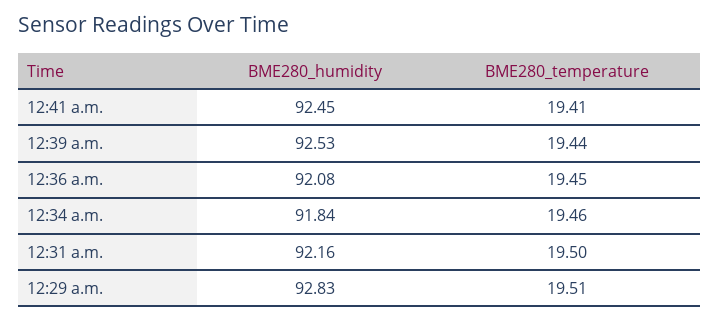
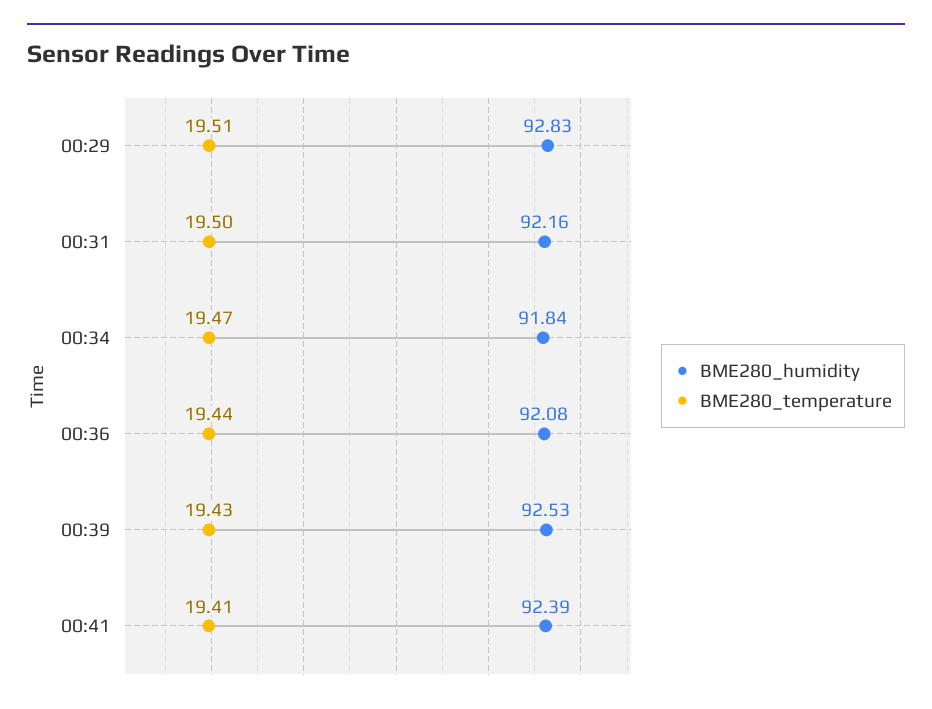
BME280_humidity, 12:41 a.m.: 92.45 -> 92.39
BME280_temperature, 12:39 a.m.: 19.44 -> 19.43
BME280_temperature, 12:36 a.m.: 19.45 -> 19.44
BME280_temperature, 12:34 a.m.: 19.46 -> 19.47

